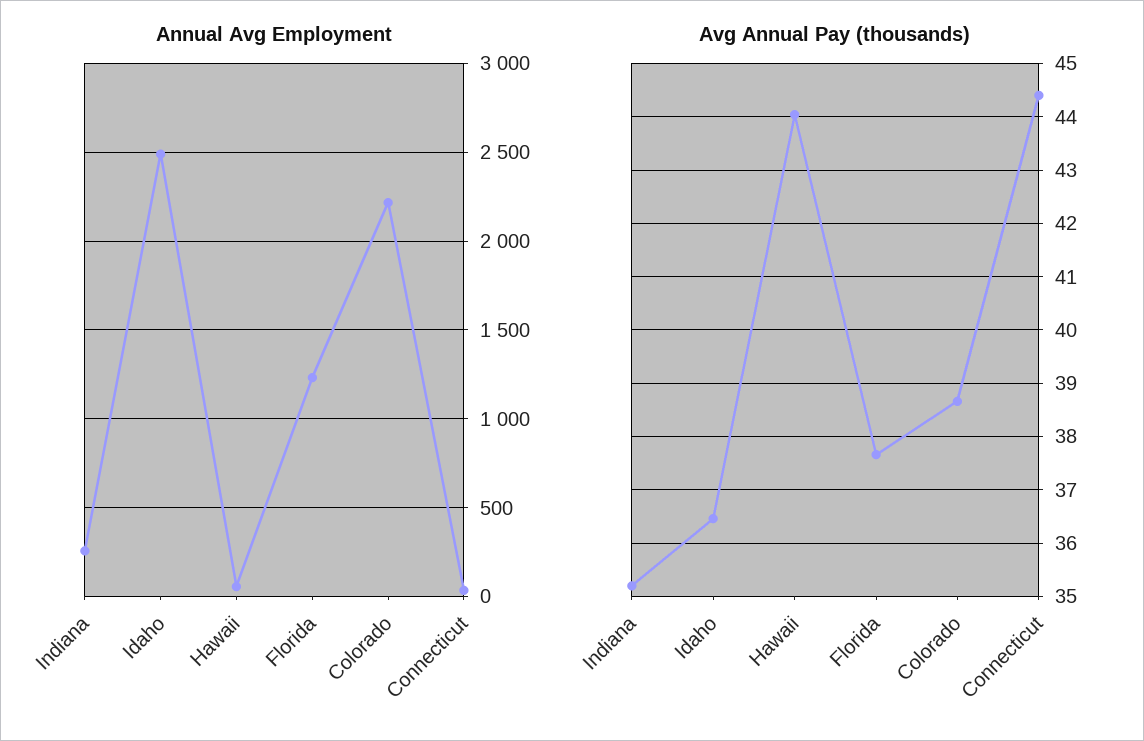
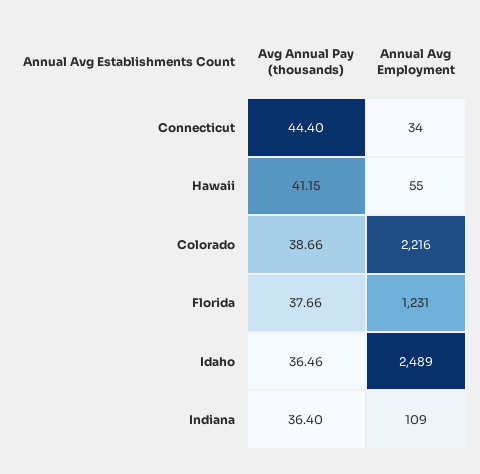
Annual Avg Employment, Indiana: 250 -> 109
Avg Annual Pay (thousands), Indiana: 35.2 -> 36.4
Avg Annual Pay (thousands), Hawaii: 44 -> 41.15

